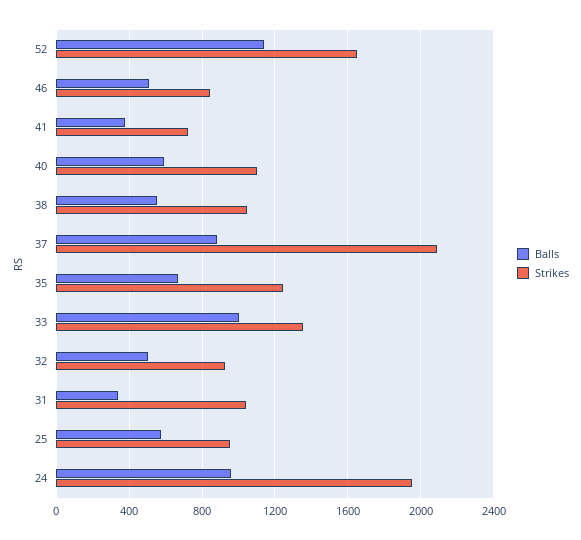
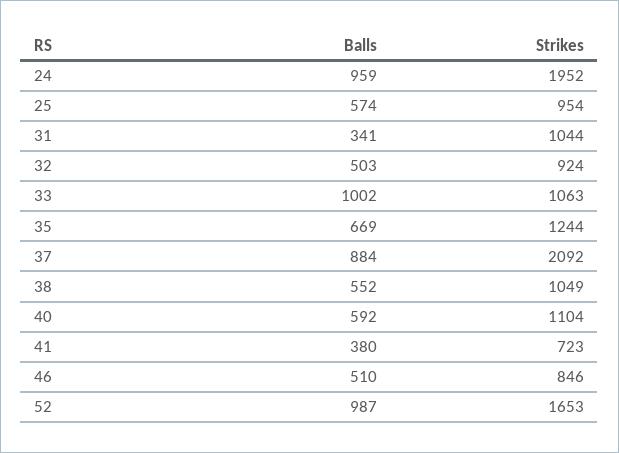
Balls, 52: 1150 -> 987
Strikes, 33: 1350 -> 1063

